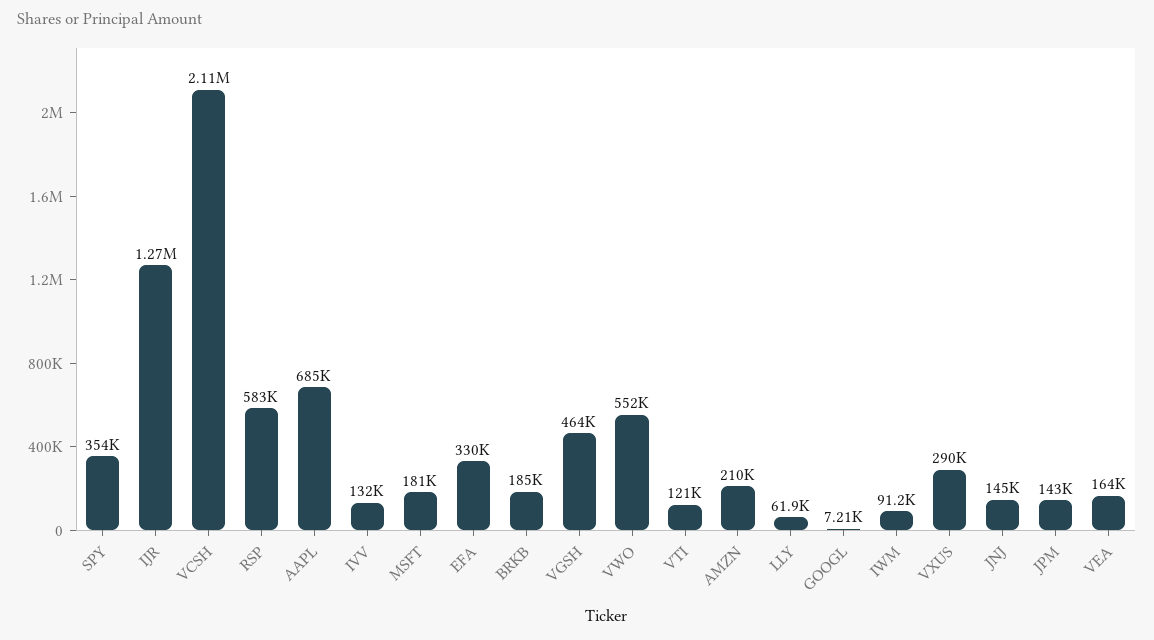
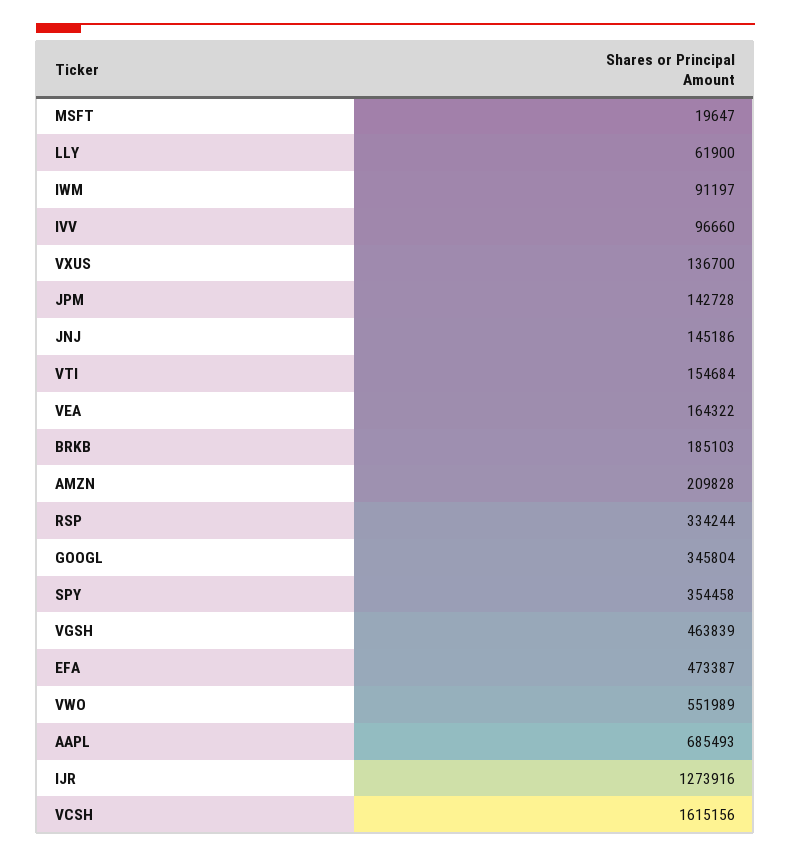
VCSH: 2110000 -> 1615156
RSP: 583000 -> 334244
IVV: 132000 -> 96660
MSFT: 181000 -> 19647
EFA: 330000 -> 473387
VTI: 121000 -> 154684
GOOGL: 7210 -> 345804
VXUS: 290000 -> 136700

